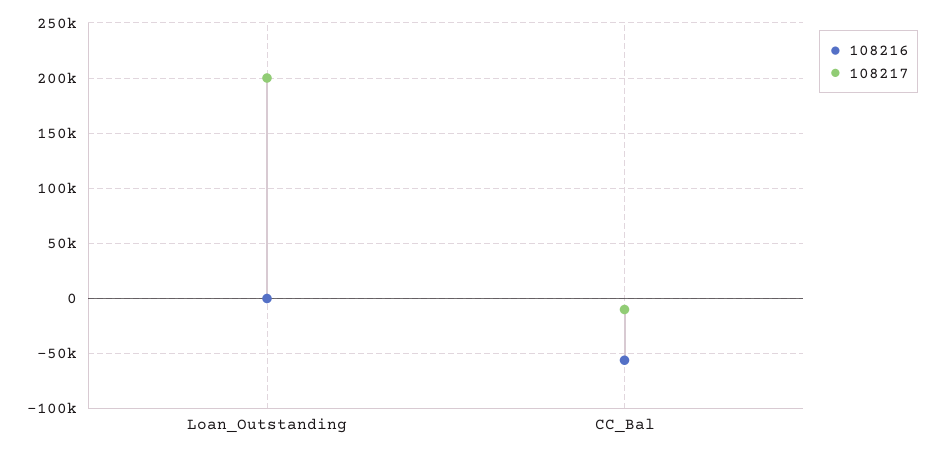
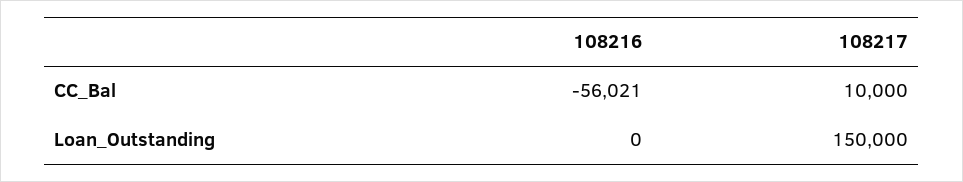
108217, Loan_Outstanding: 200000 -> 150000
108217, CC_Bal: -10000 -> 10000

